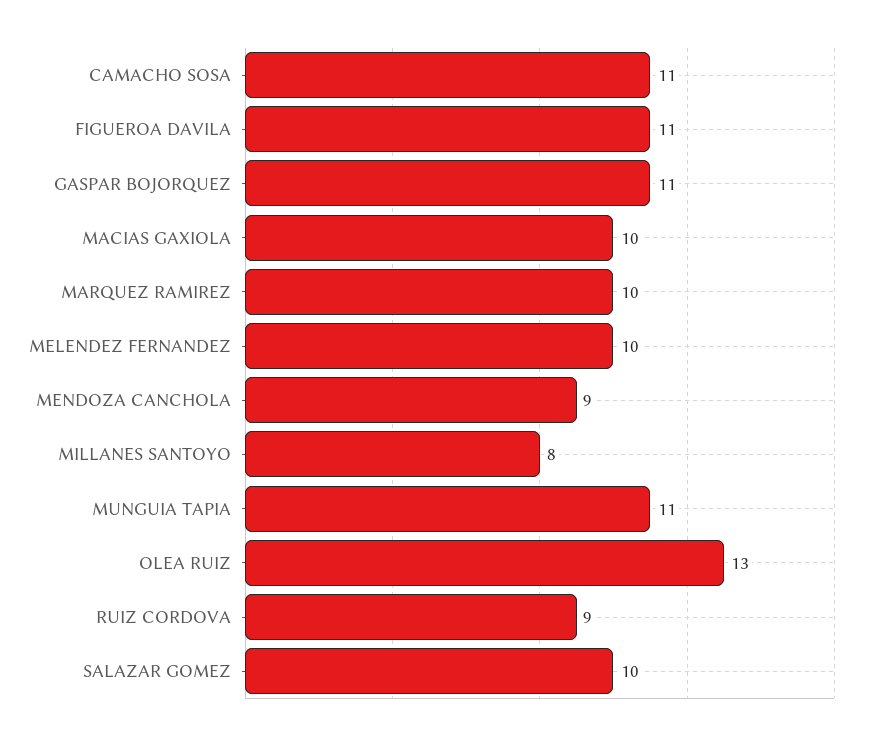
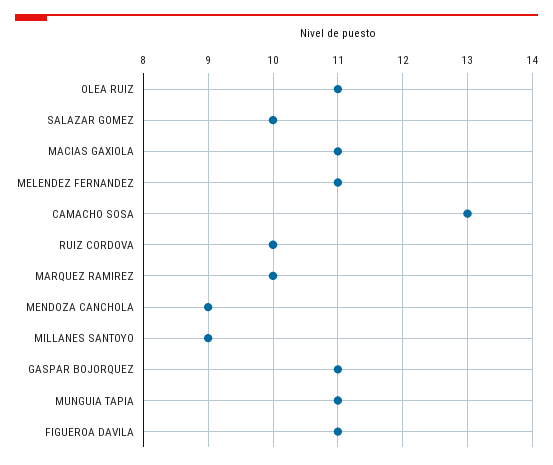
CAMACHO SOSA: 11 -> 13
MACIAS GAXIOLA: 10 -> 11
MELENDEZ FERNANDEZ: 10 -> 11
MILLANES SANTOYO: 8 -> 9
OLEA RUIZ: 13 -> 11
RUIZ CORDOVA: 9 -> 10

